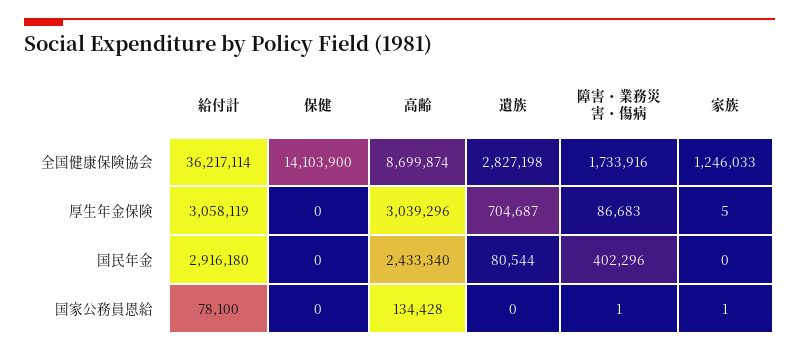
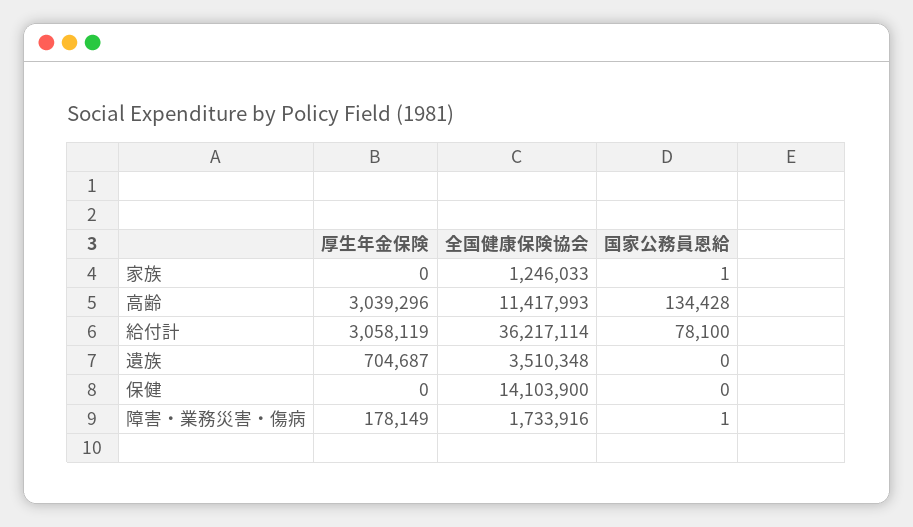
高齢, 全国健康保険協会: 8699874 -> 11417993
遺族, 全国健康保険協会: 2827198 -> 3510348
障害・業務災害・傷病, 厚生年金保険: 86683 -> 178149
家族, 厚生年金保険: 5 -> 0
給付計, 国民年金: 2916180 -> none
保健, 国民年金: 0 -> none
高齢, 国民年金: 2433340 -> none
遺族, 国民年金: 80544 -> none
障害・業務災害・傷病, 国民年金: 402296 -> none
家族, 国民年金: 0 -> none

